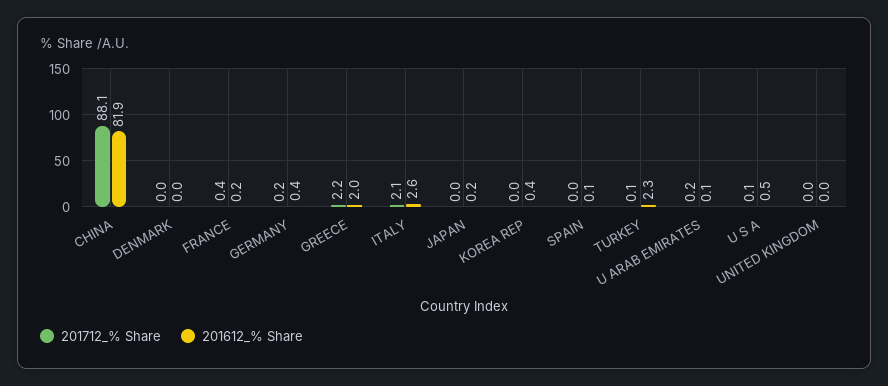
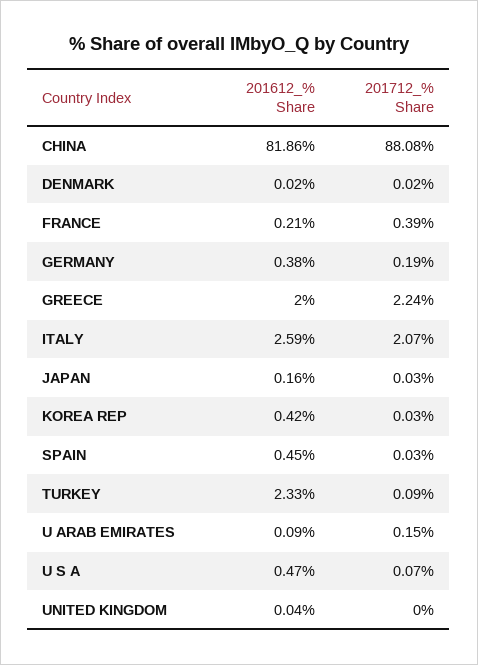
201612_% Share, SPAIN: 0.1 -> 0.45

